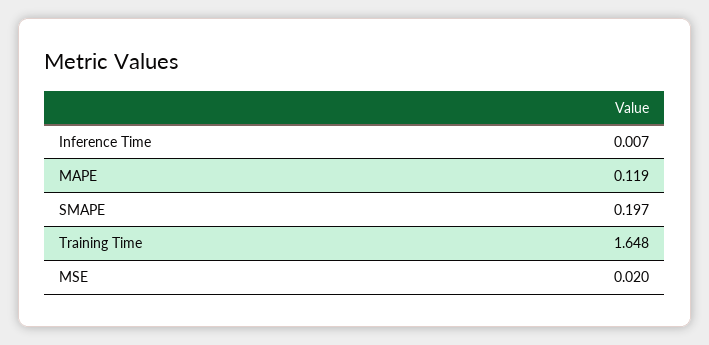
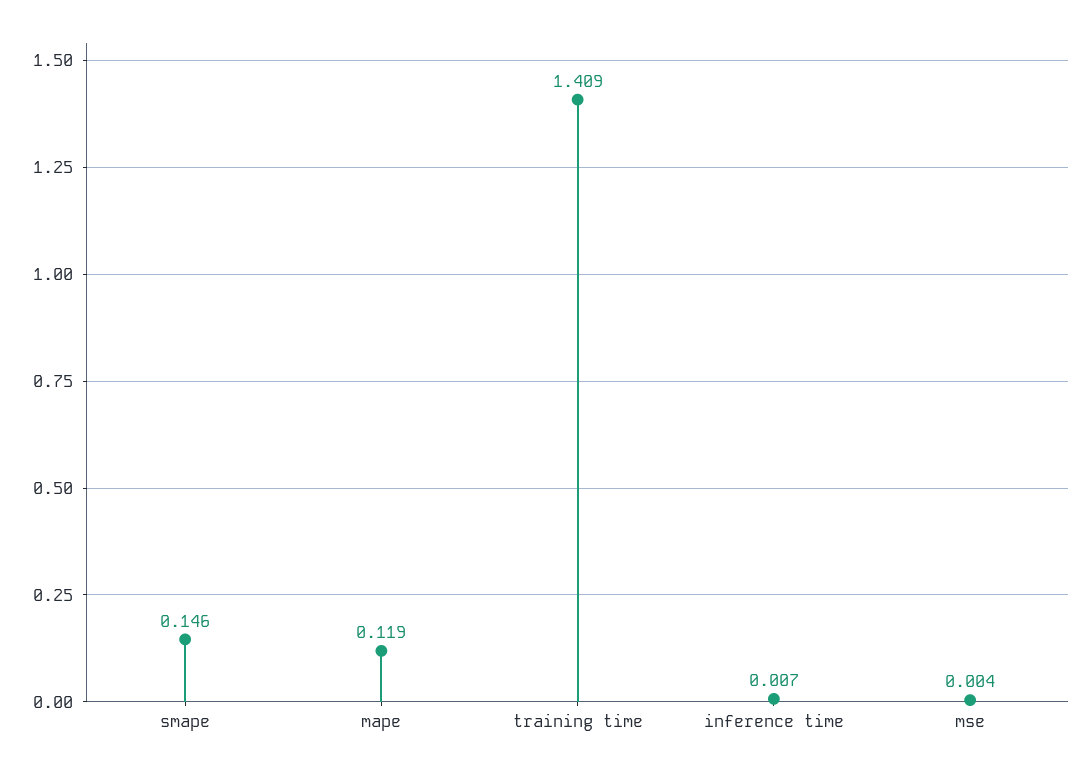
SMAPE: 0.197 -> 0.146
Training Time: 1.648 -> 1.409
MSE: 0.02 -> 0.004

